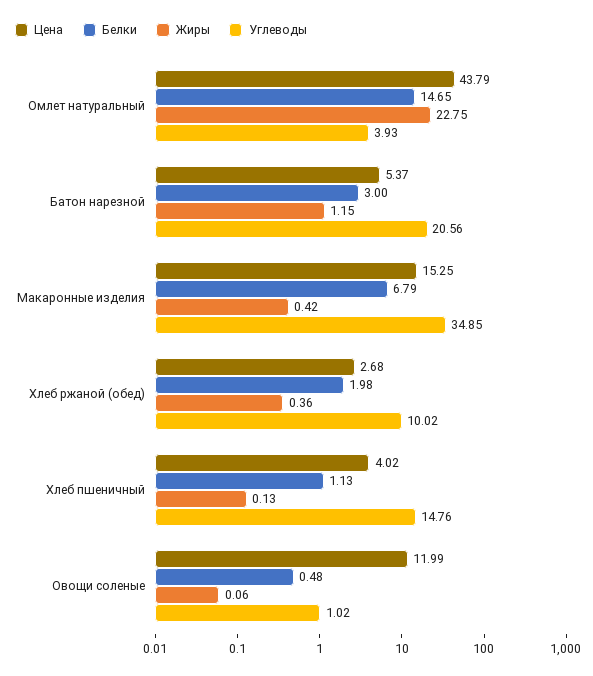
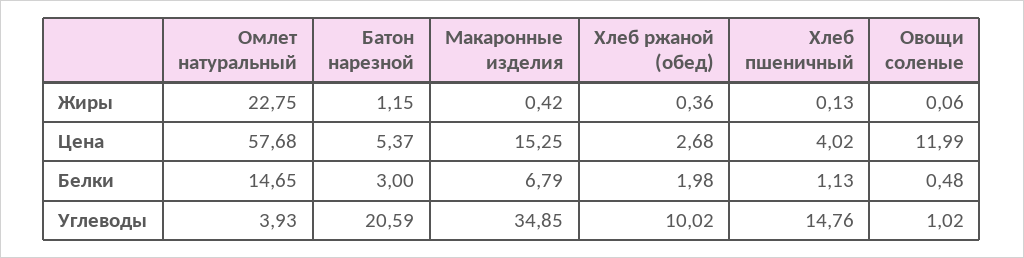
Цена, Омлет натуральный: 43.79 -> 57.68
Углеводы, Батон нарезной: 20.56 -> 20.59

